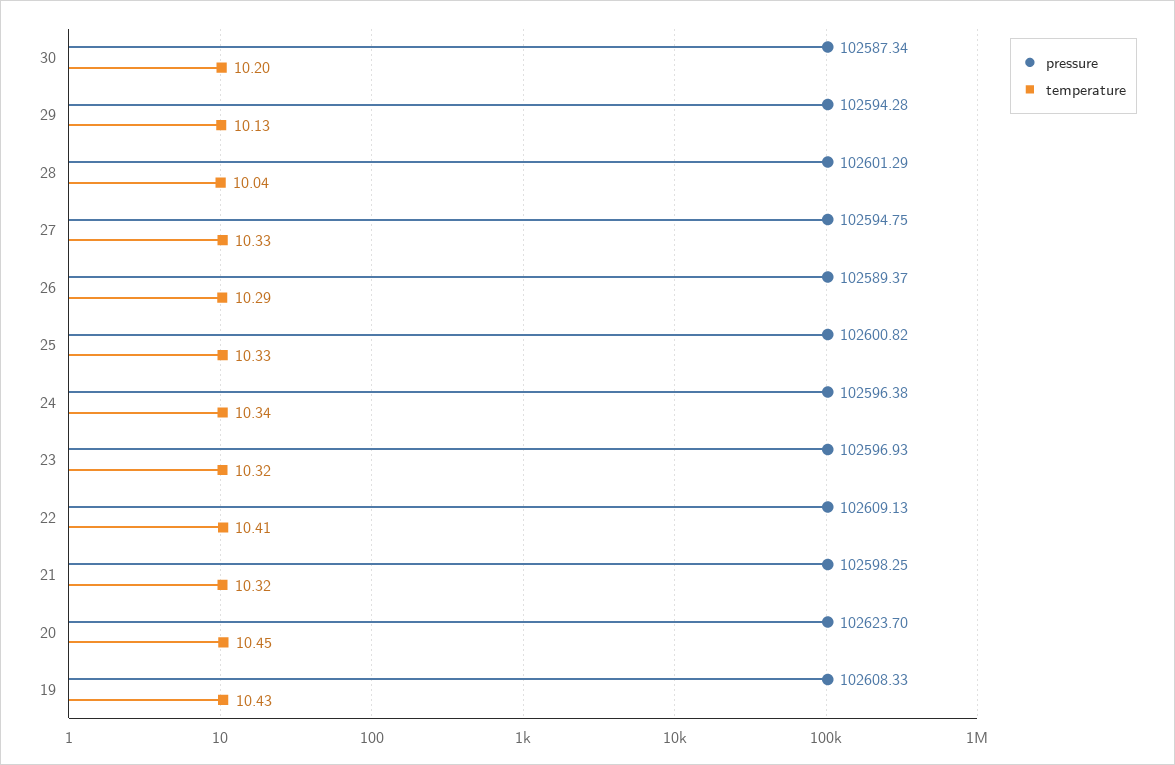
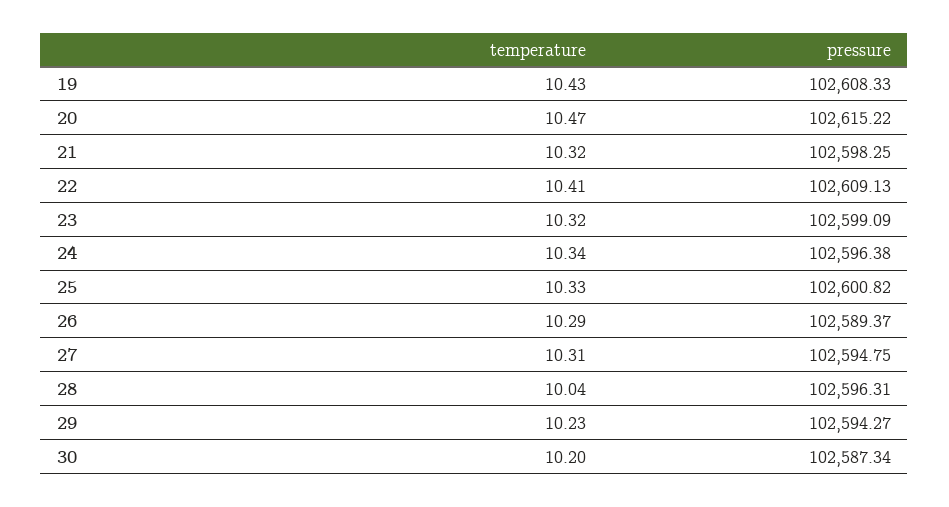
pressure, 29: 102594.28 -> 102594.27
temperature, 29: 10.13 -> 10.23
pressure, 28: 102601.29 -> 102596.31
temperature, 27: 10.33 -> 10.31
pressure, 23: 102596.93 -> 102599.09
pressure, 20: 102623.7 -> 102615.22
temperature, 20: 10.45 -> 10.47

